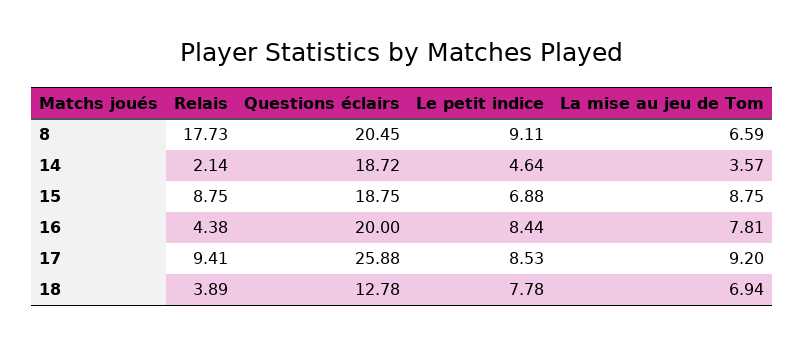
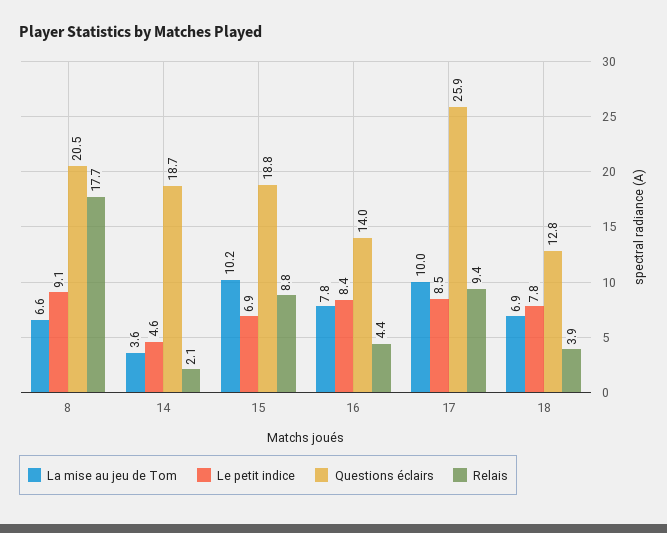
La mise au jeu de Tom, 15: 8.75 -> 10.2
Questions éclairs, 16: 20 -> 14
La mise au jeu de Tom, 17: 9.2 -> 10

